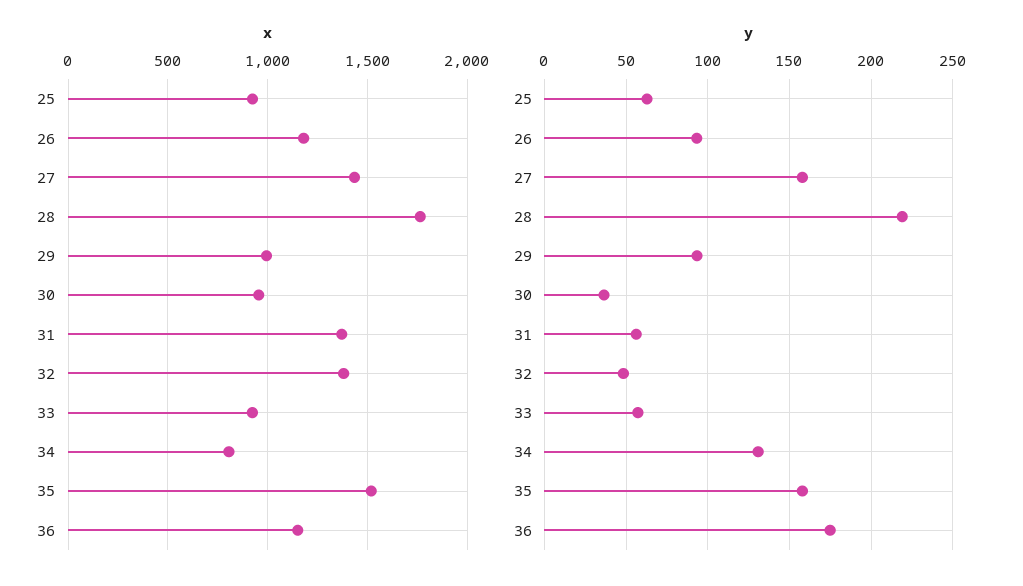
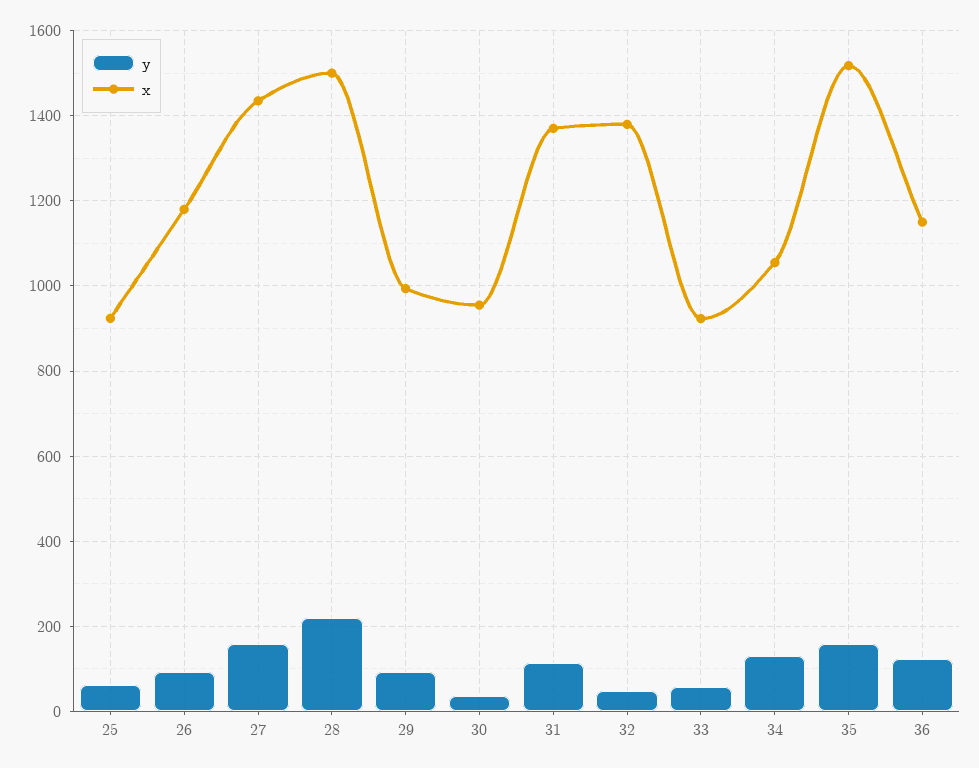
x, 28: 1750 -> 1500
x, 34: 800 -> 1060
y, 31: 55 -> 120
y, 36: 175 -> 120

